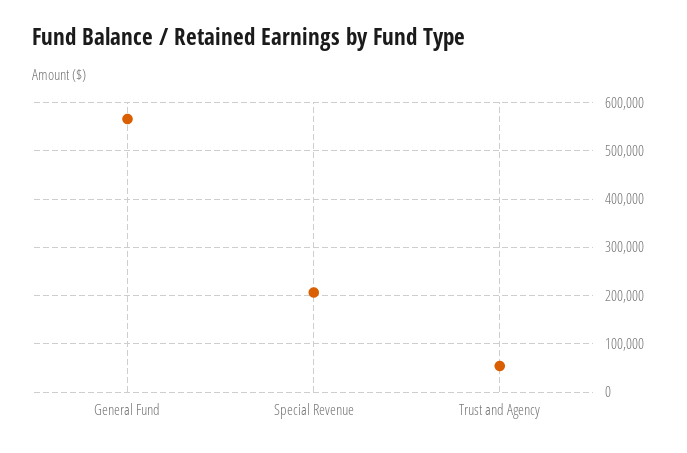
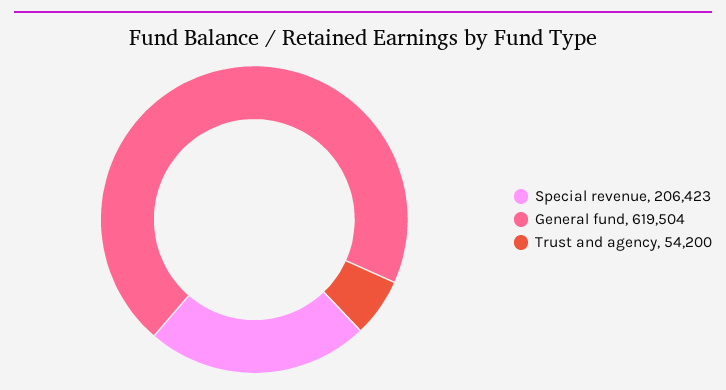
General Fund: 560000 -> 619504

